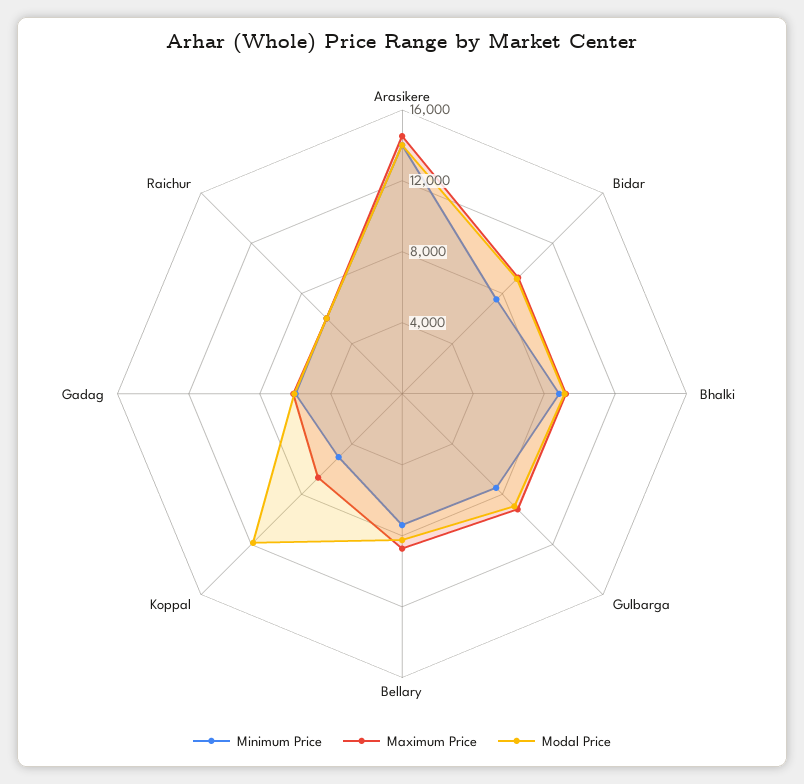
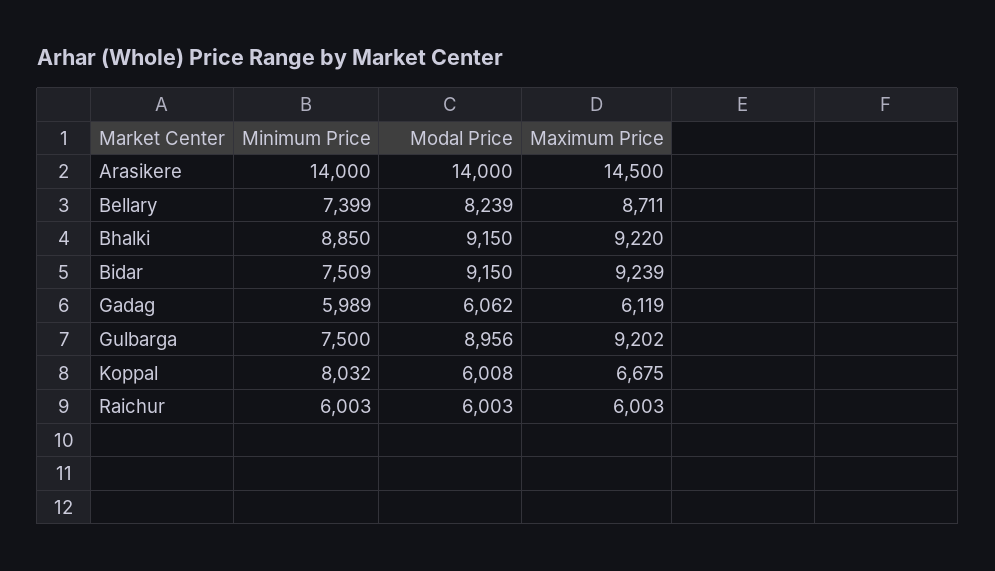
Minimum Price, Koppal: 5000 -> 8032
Modal Price, Koppal: 12000 -> 6008

